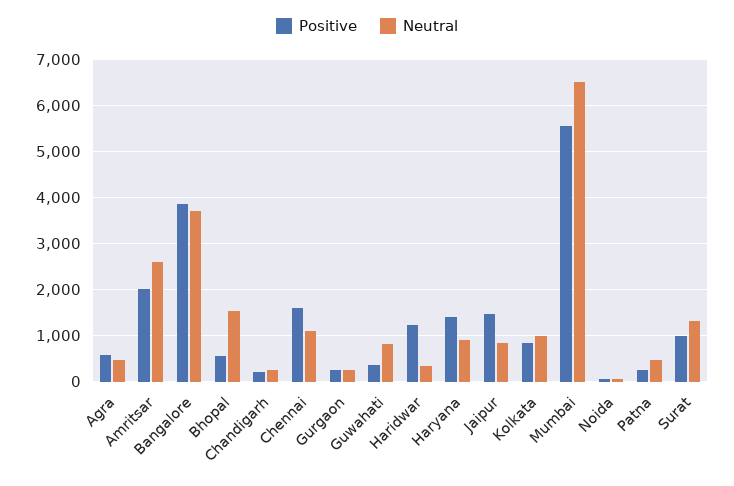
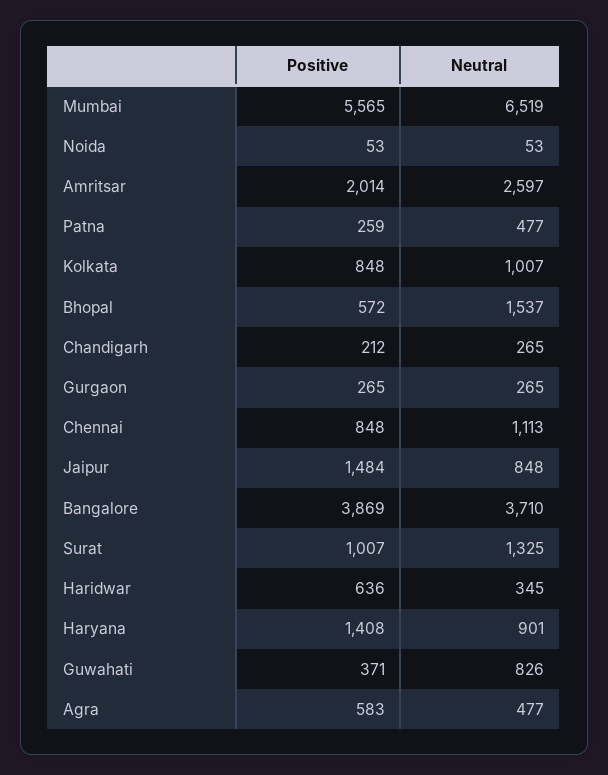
Positive, Chennai: 1600 -> 848
Positive, Haridwar: 1200 -> 636

